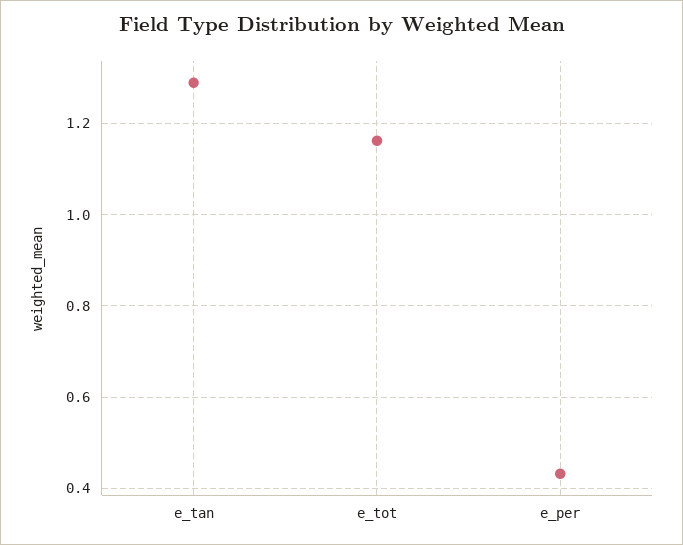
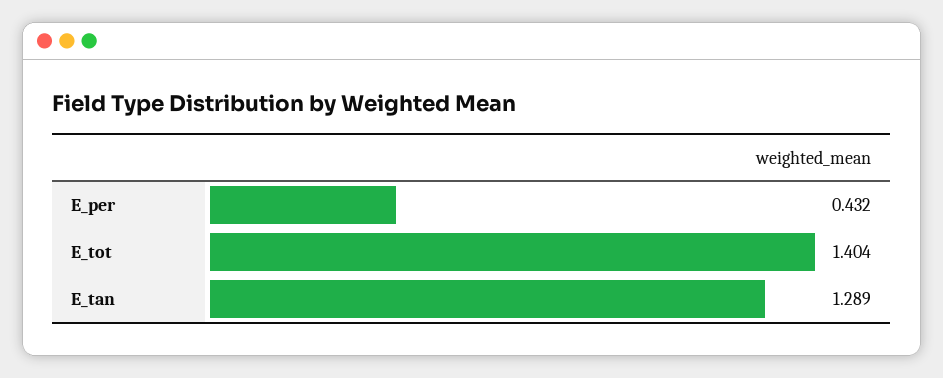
e_tot: 1.16 -> 1.404

